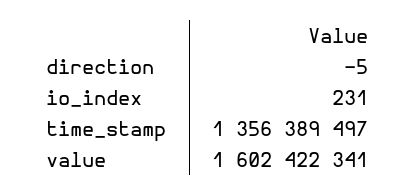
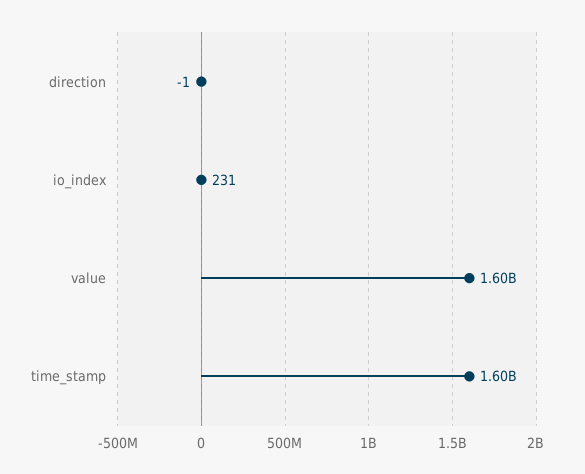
direction: -5 -> -1
time_stamp: 1356389497 -> 1600000000

